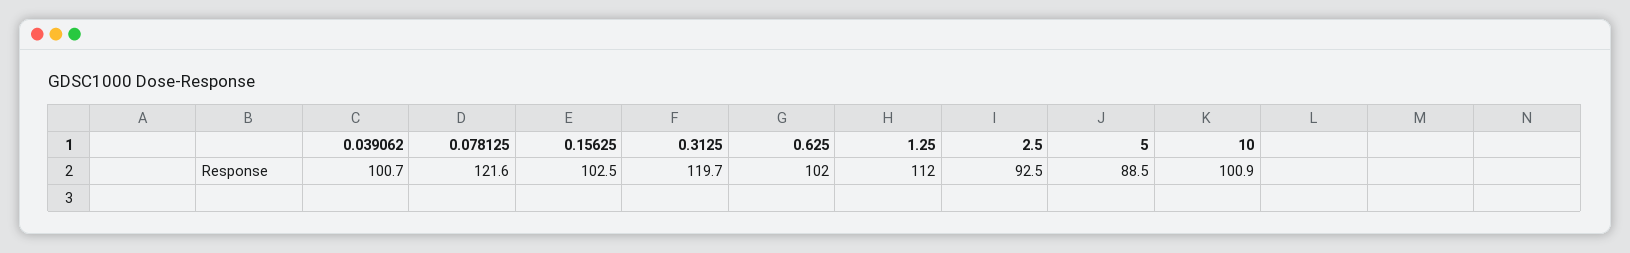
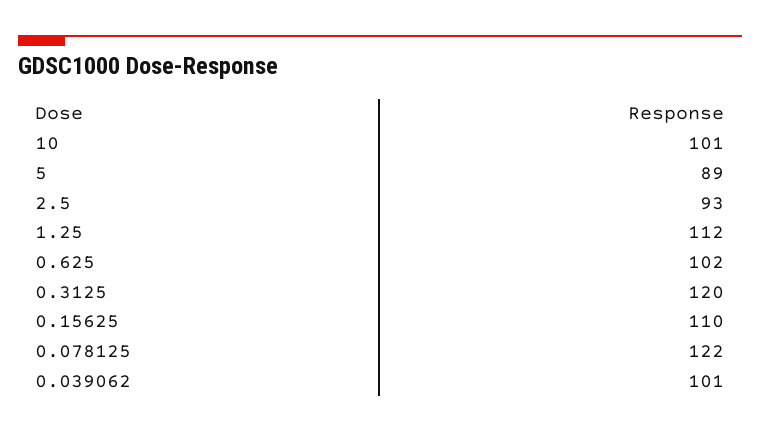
0.15625: 102.5 -> 110

